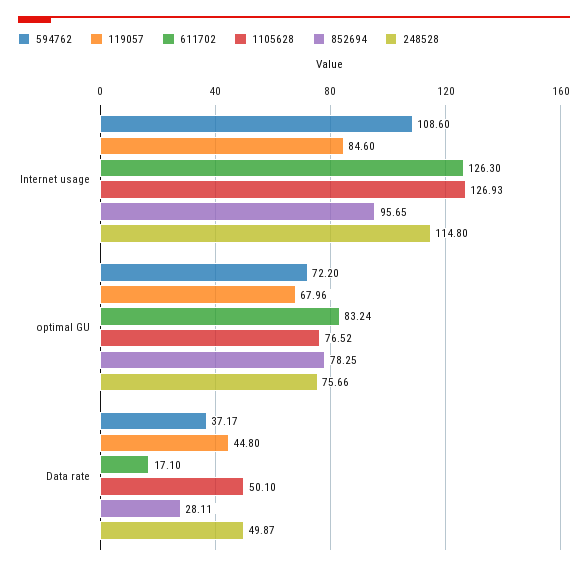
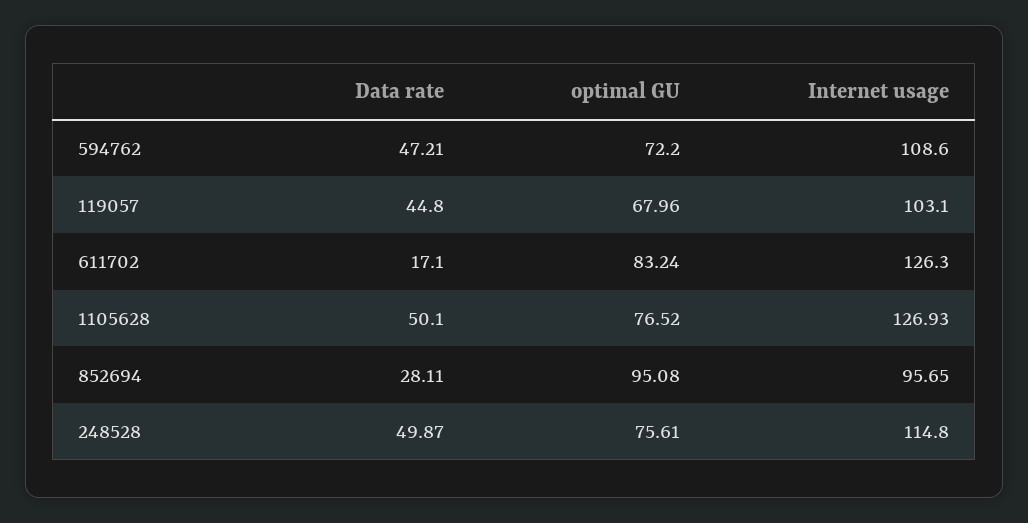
119057, Internet usage: 84.6 -> 103.1
852694, optimal GU: 78.25 -> 95.08
248528, optimal GU: 75.66 -> 75.61
594762, Data rate: 37.17 -> 47.21

